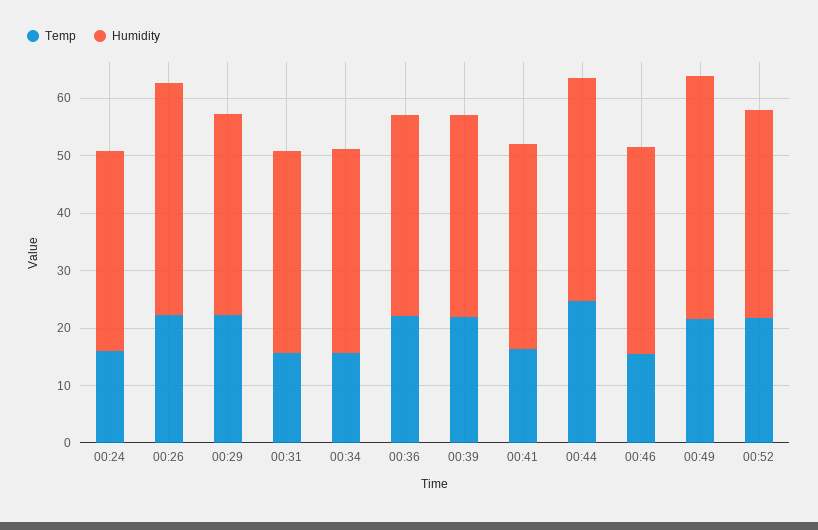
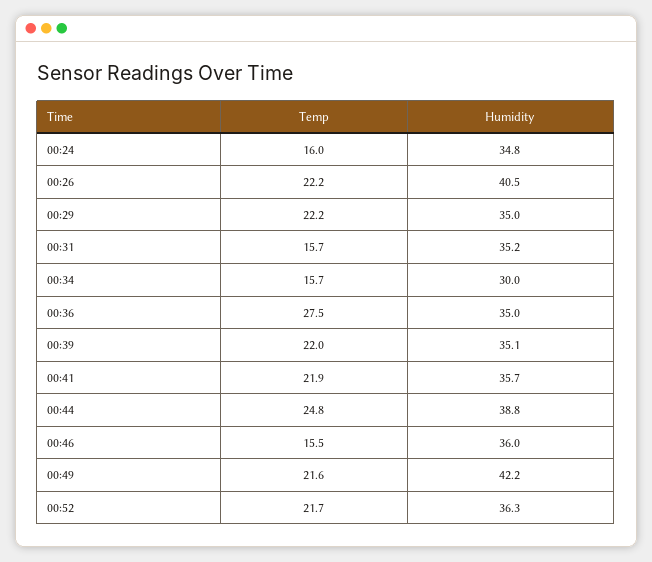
Humidity, 00:34: 36 -> 30
Temp, 00:36: 22 -> 27.5
Temp, 00:41: 16 -> 21.9

